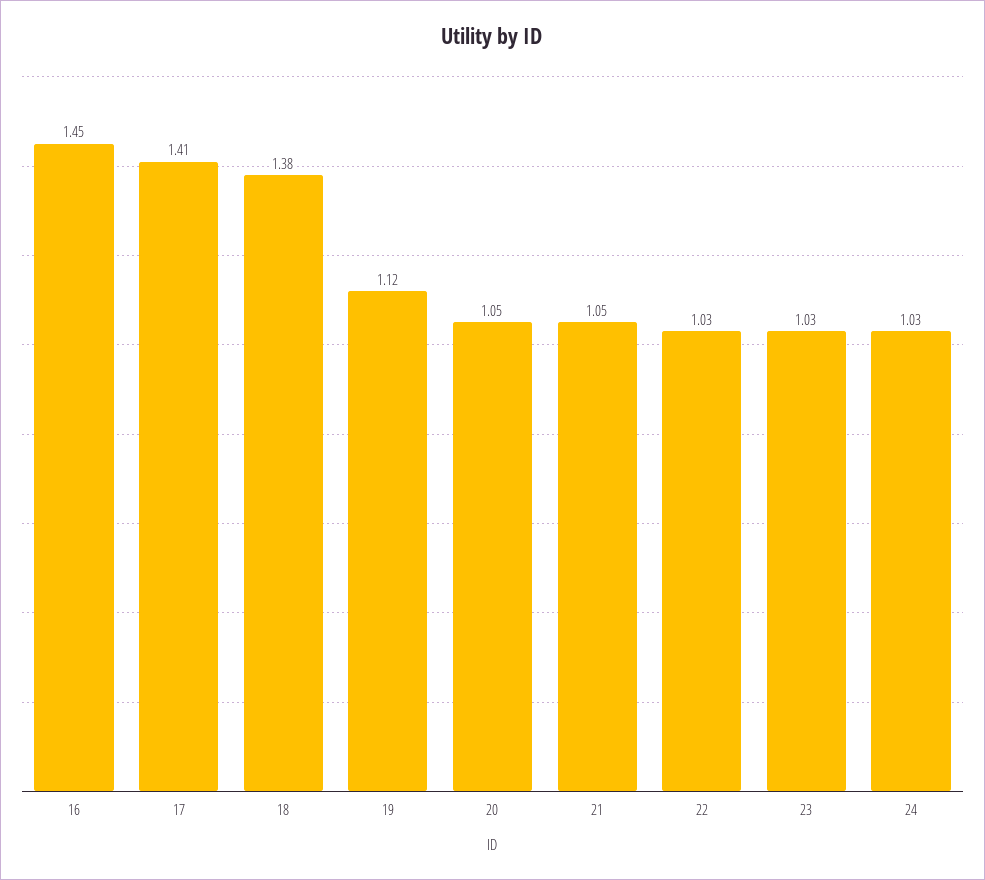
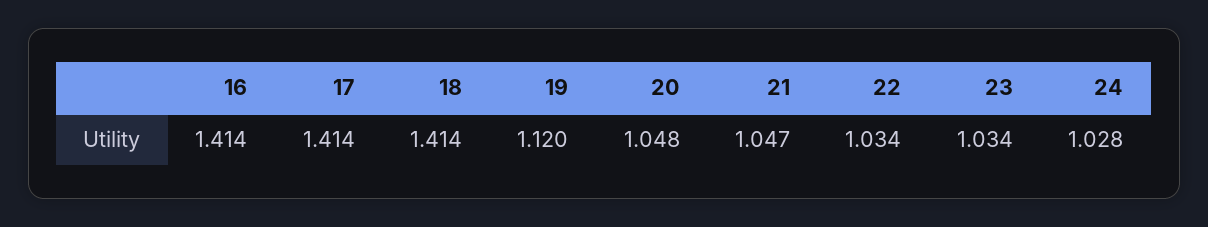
16: 1.45 -> 1.414
18: 1.38 -> 1.414

